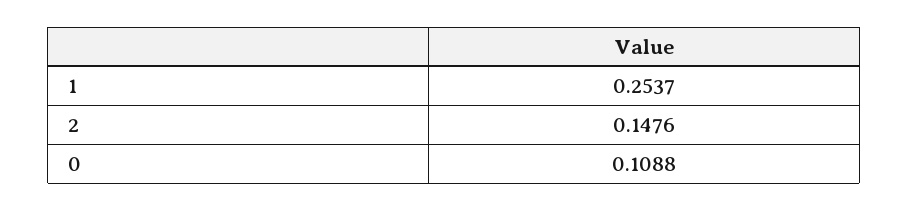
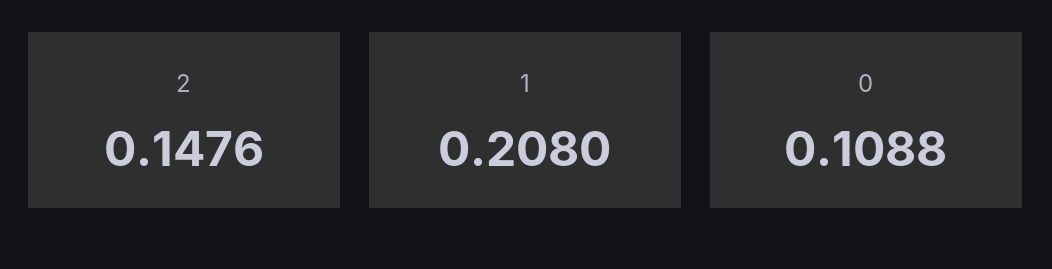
1: 0.2537 -> 0.208

